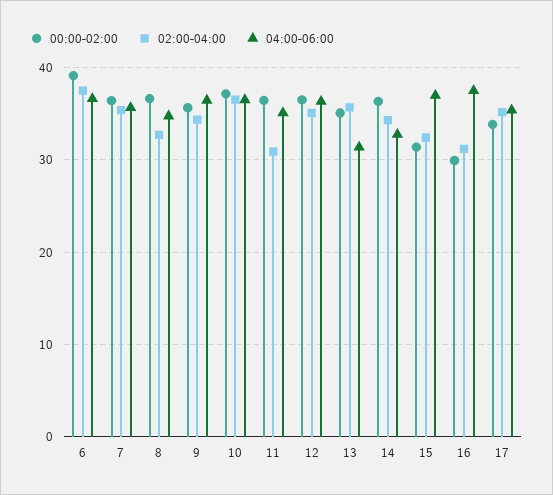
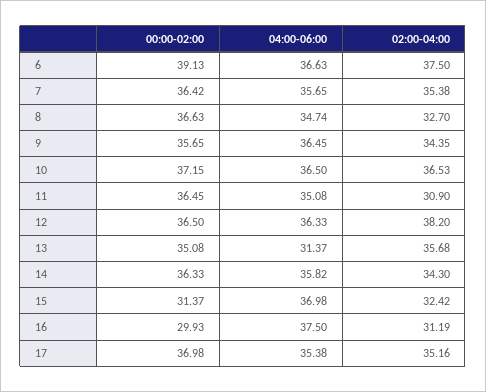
02:00-04:00, 12: 35 -> 38.2
04:00-06:00, 14: 33 -> 35.82
00:00-02:00, 17: 34 -> 36.98

